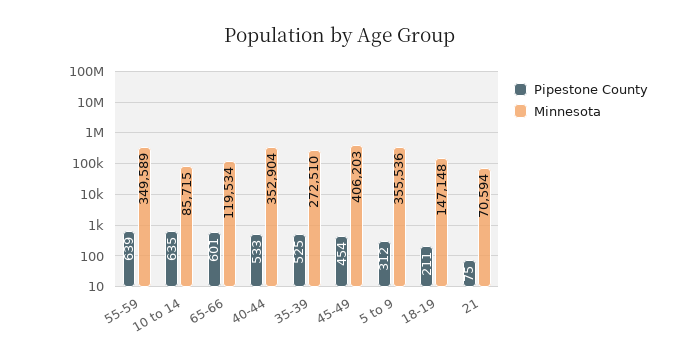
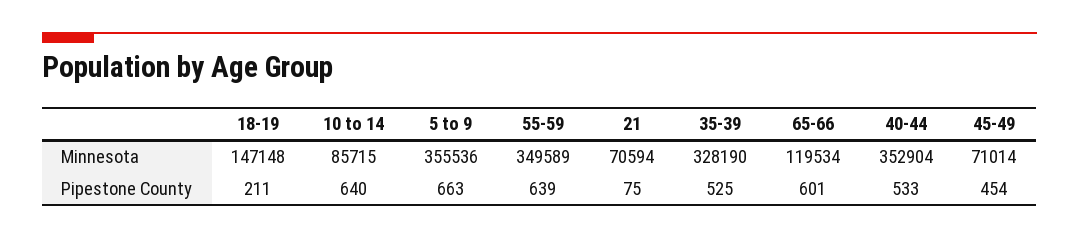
Pipestone County, 10 to 14: 635 -> 640
Minnesota, 35-39: 272510 -> 328190
Minnesota, 45-49: 406203 -> 71014
Pipestone County, 5 to 9: 312 -> 663

